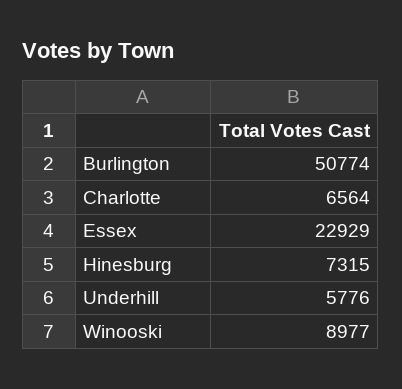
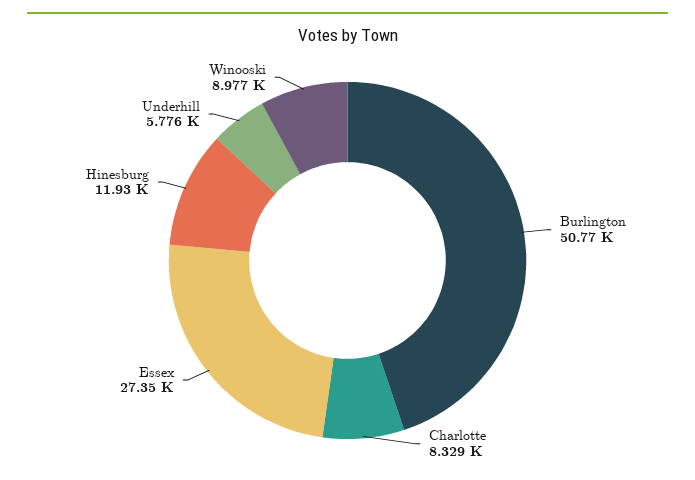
Charlotte: 6564 -> 8329
Essex: 22929 -> 27350
Hinesburg: 7315 -> 11930

